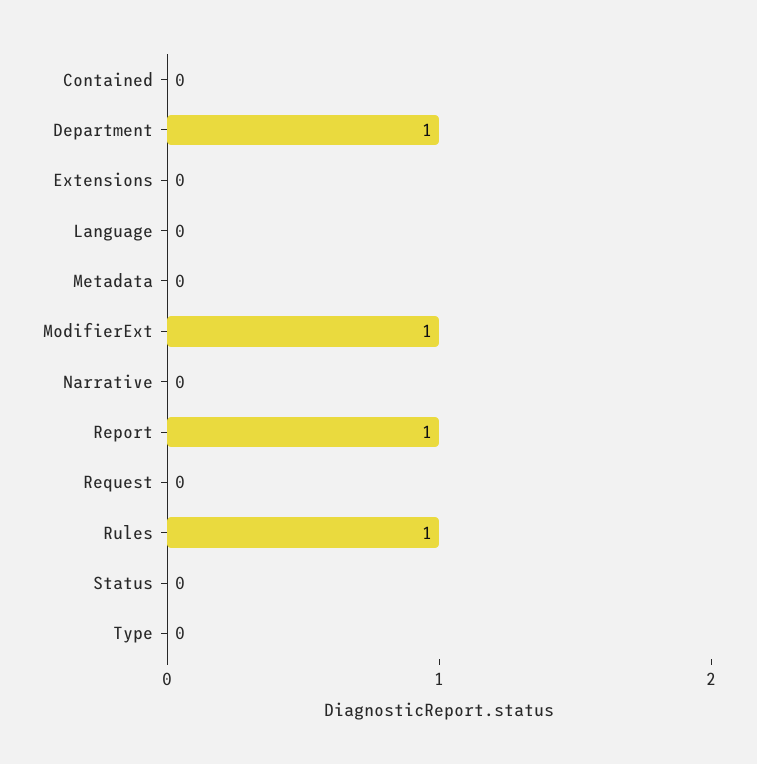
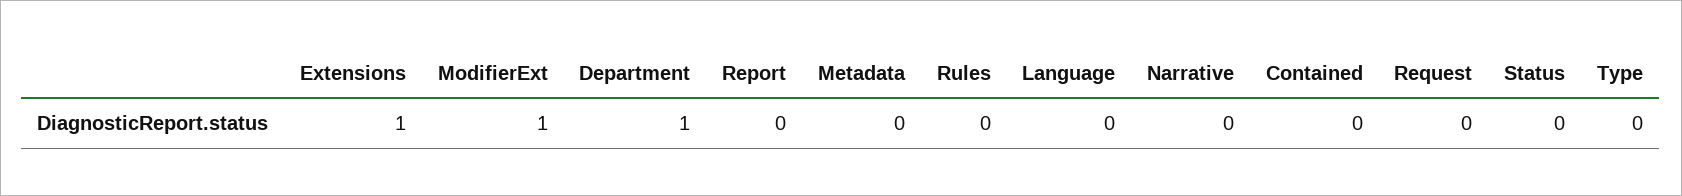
Extensions: 0 -> 1
Report: 1 -> 0
Rules: 1 -> 0

